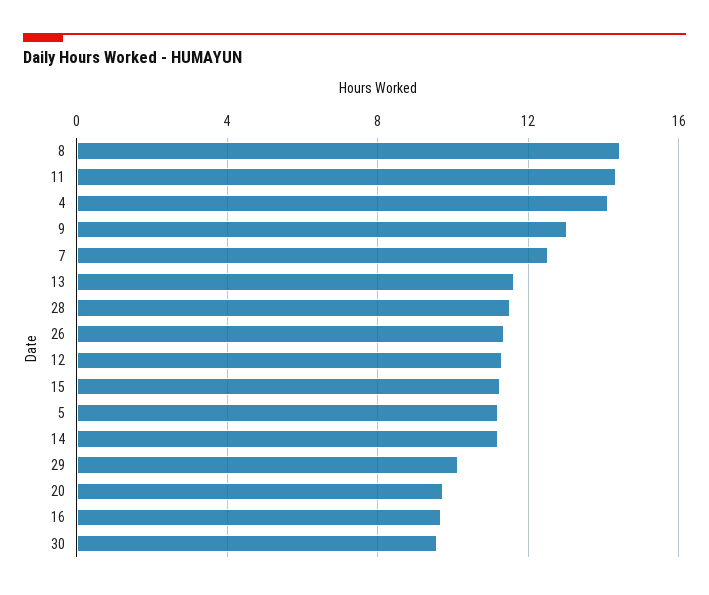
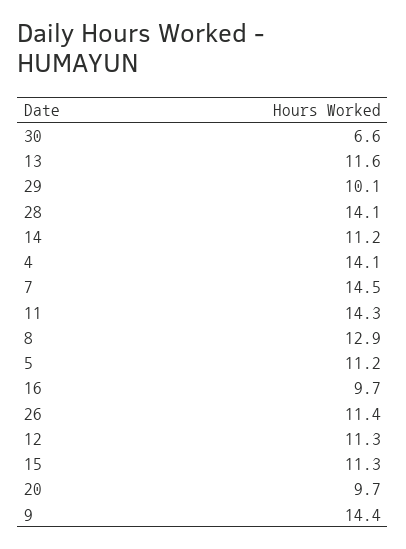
8: 14.5 -> 12.9
9: 13 -> 14.4
7: 12.5 -> 14.5
28: 11.5 -> 14.1
30: 9.5 -> 6.6

